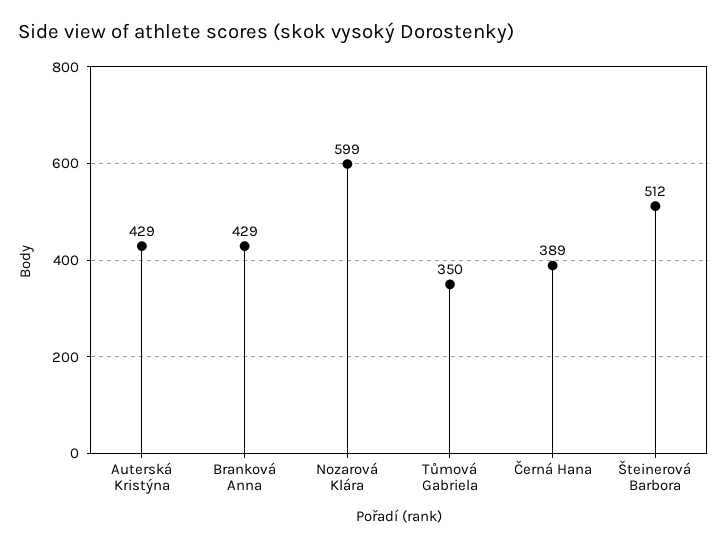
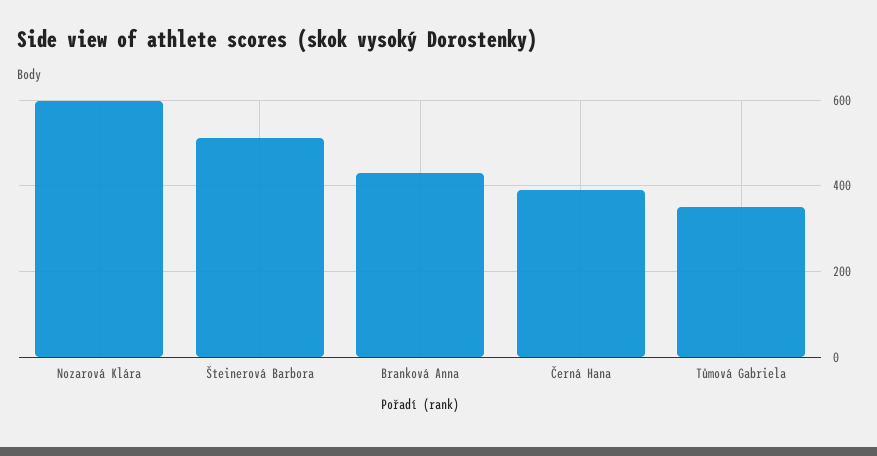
Auterská Kristýna: 429 -> none

